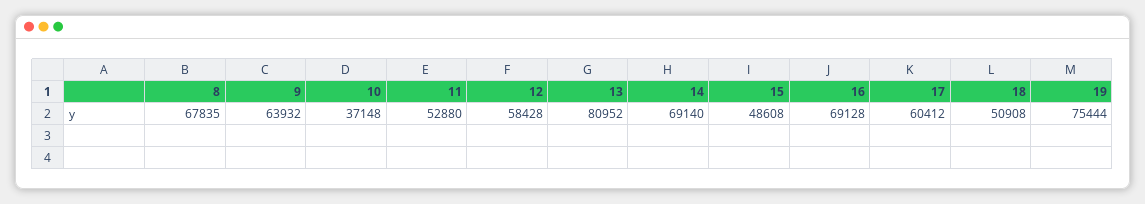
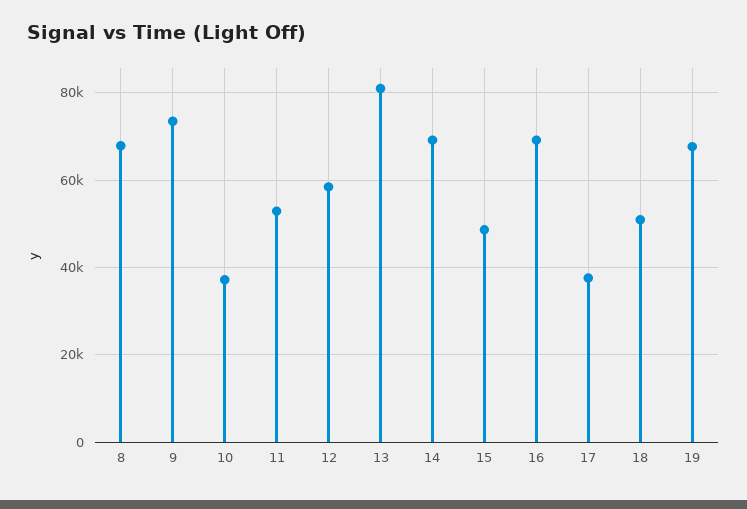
9: 63932 -> 74000
17: 60412 -> 38000
19: 75444 -> 68000

